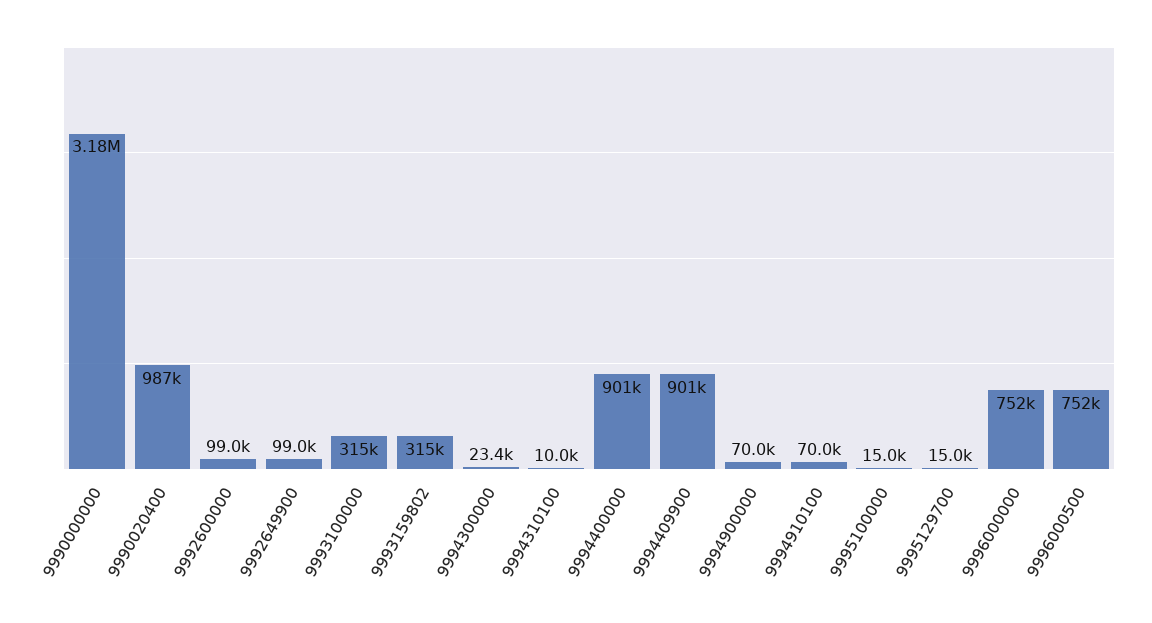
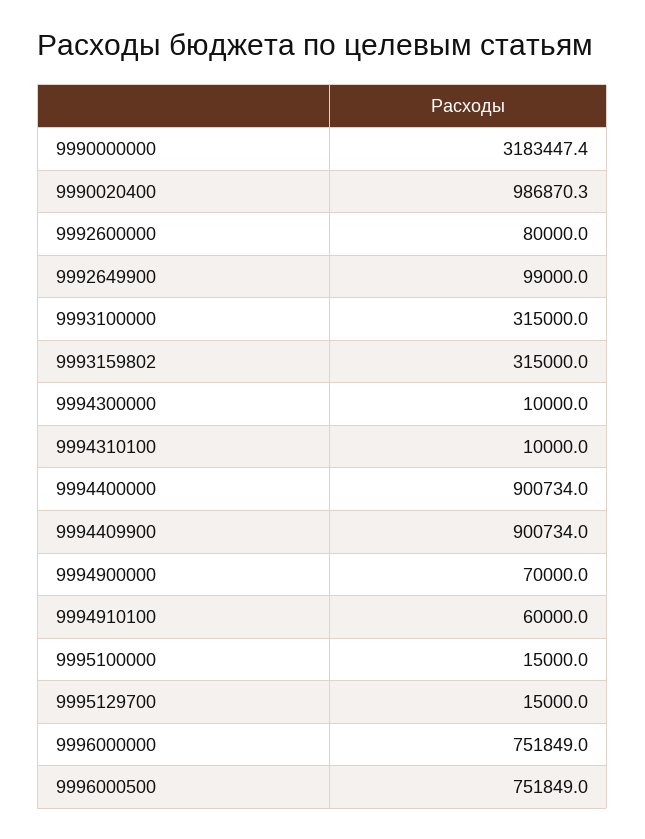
9992600000: 99000 -> 80000
9994300000: 23400 -> 10000
9994910100: 70000 -> 60000

